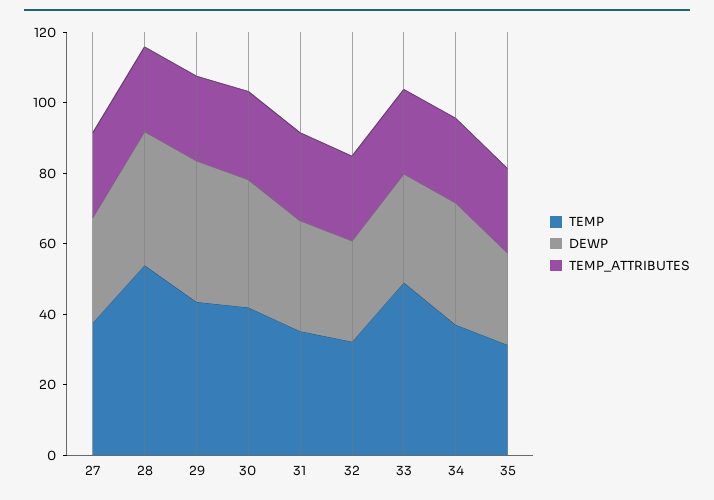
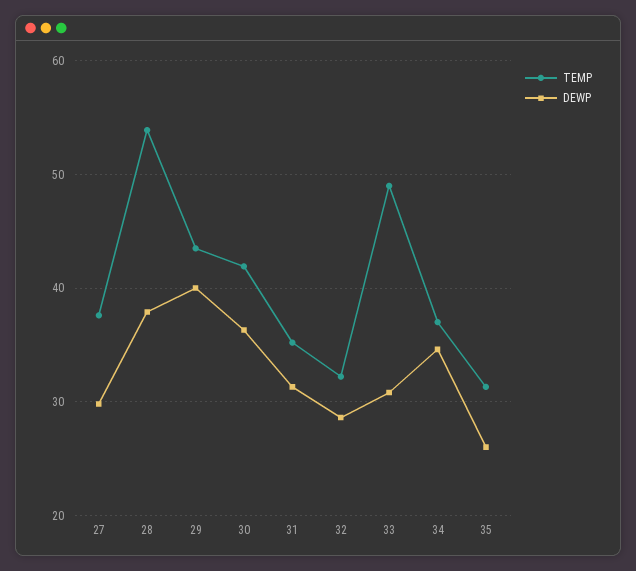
TEMP_ATTRIBUTES, 27: 25 -> none
TEMP_ATTRIBUTES, 28: 25 -> none
TEMP_ATTRIBUTES, 29: 25 -> none
TEMP_ATTRIBUTES, 30: 25 -> none
TEMP_ATTRIBUTES, 31: 25 -> none
TEMP_ATTRIBUTES, 32: 25 -> none
TEMP_ATTRIBUTES, 33: 25 -> none
TEMP_ATTRIBUTES, 34: 25 -> none
TEMP_ATTRIBUTES, 35: 25 -> none

